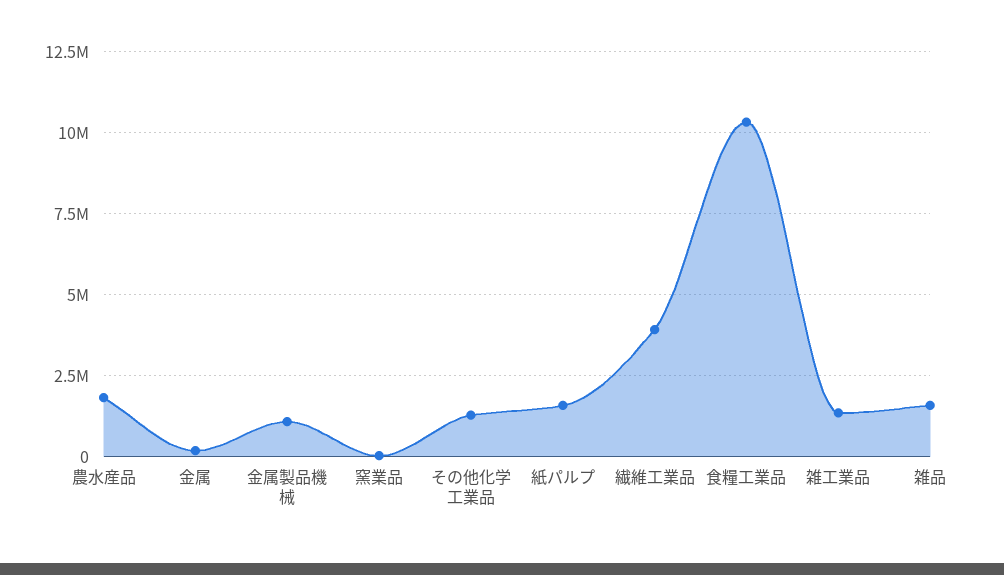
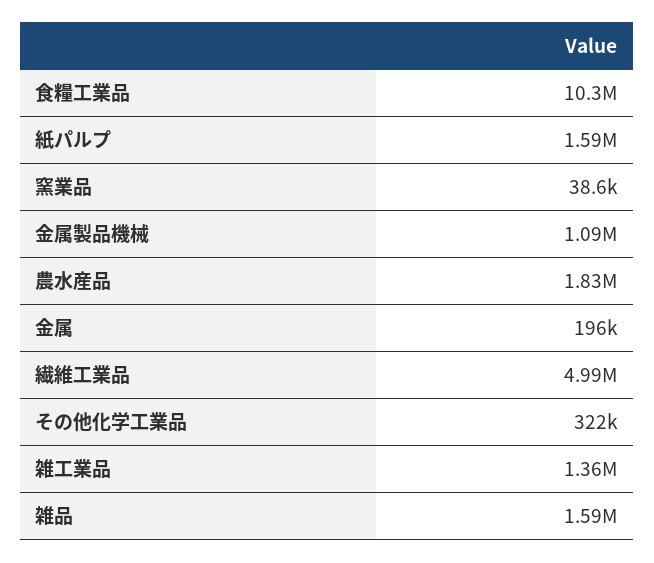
その他化学工業品: 1250000 -> 322000
繊維工業品: 4000000 -> 4990000

